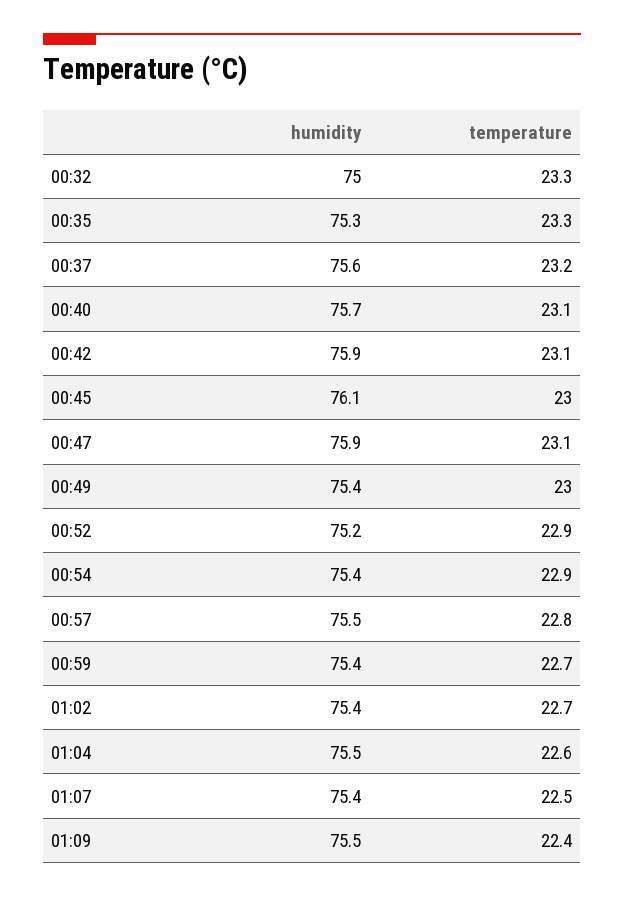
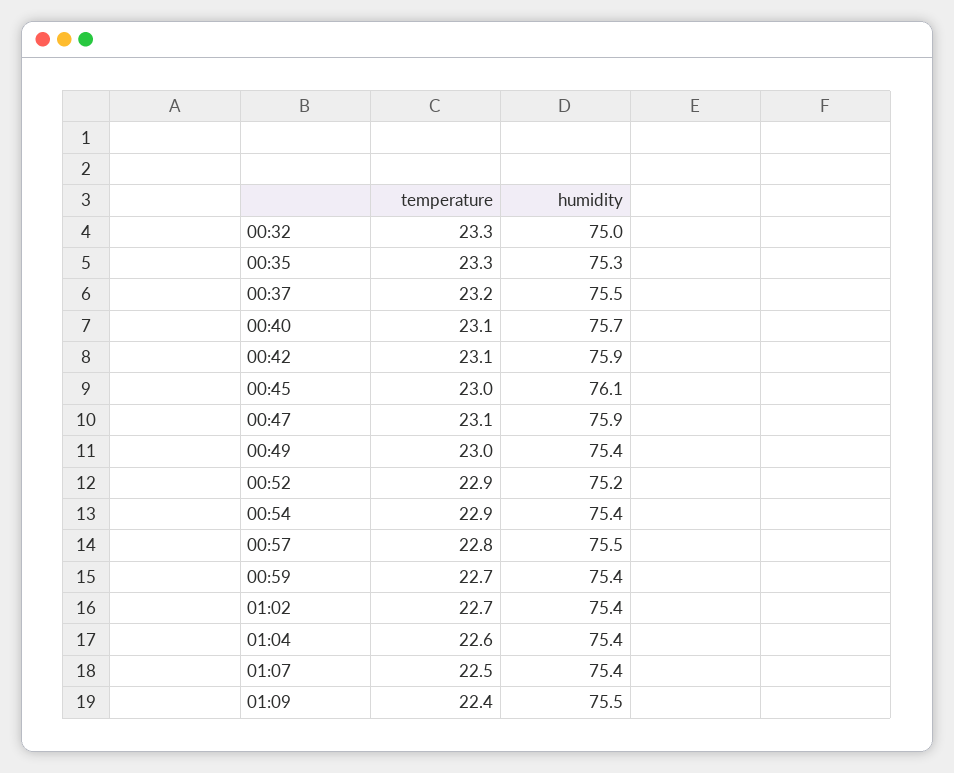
humidity, 00:37: 75.6 -> 75.5
humidity, 01:04: 75.5 -> 75.4

